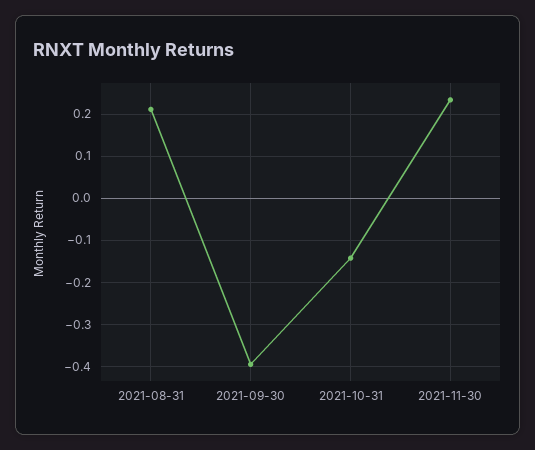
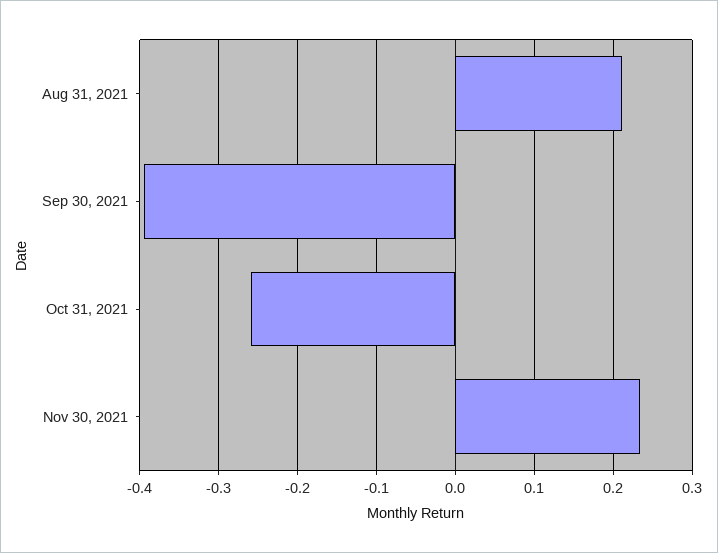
2021-10-31: -0.14 -> -0.26

